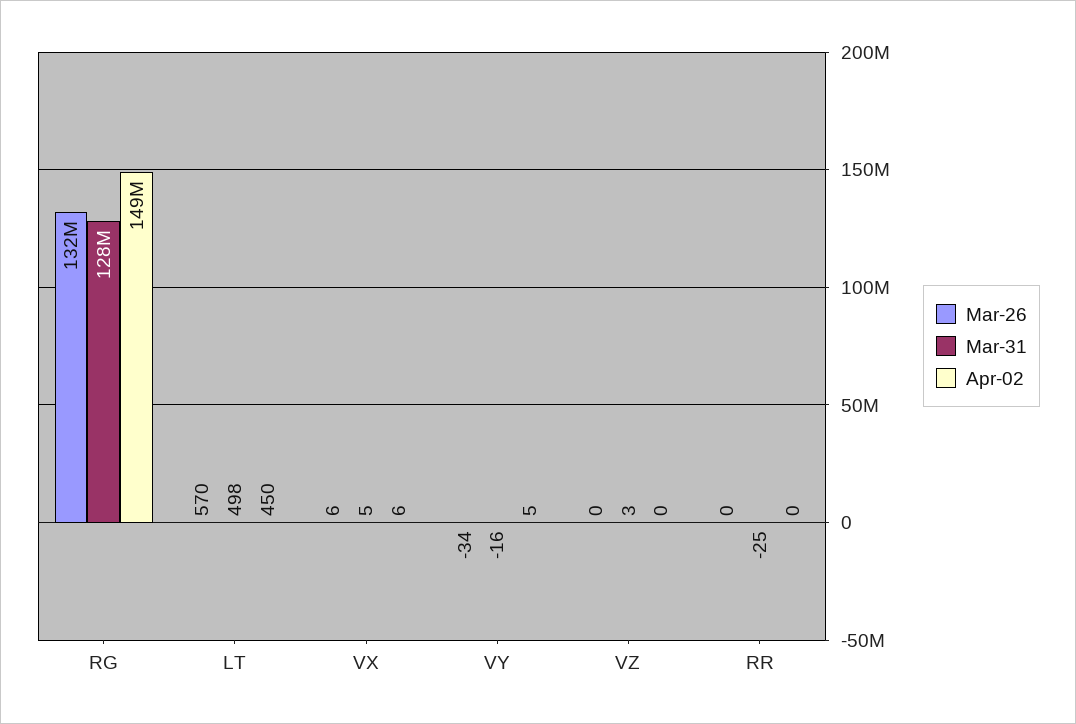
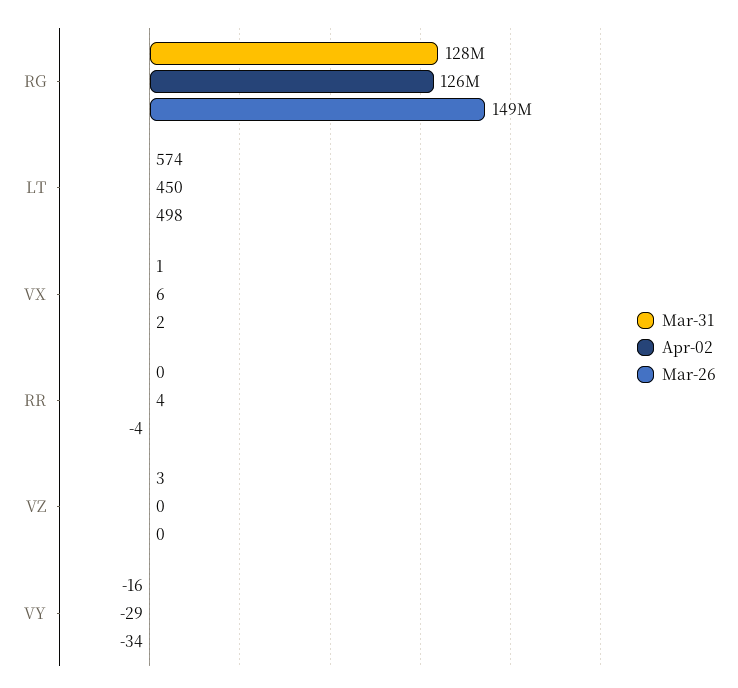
Mar-26, RG: 132000000 -> 149000000
Apr-02, RG: 149000000 -> 126000000
Mar-26, LT: 570 -> 498
Mar-31, LT: 498 -> 574
Mar-26, VX: 6 -> 2
Mar-31, VX: 5 -> 1
Apr-02, VY: 5 -> -29
Mar-26, RR: 0 -> -4
Mar-31, RR: -25 -> 0
Apr-02, RR: 0 -> 4

